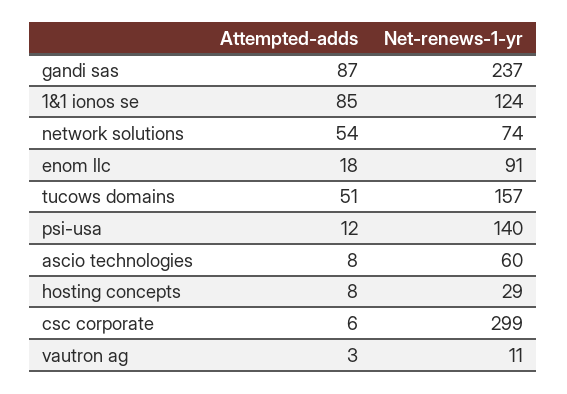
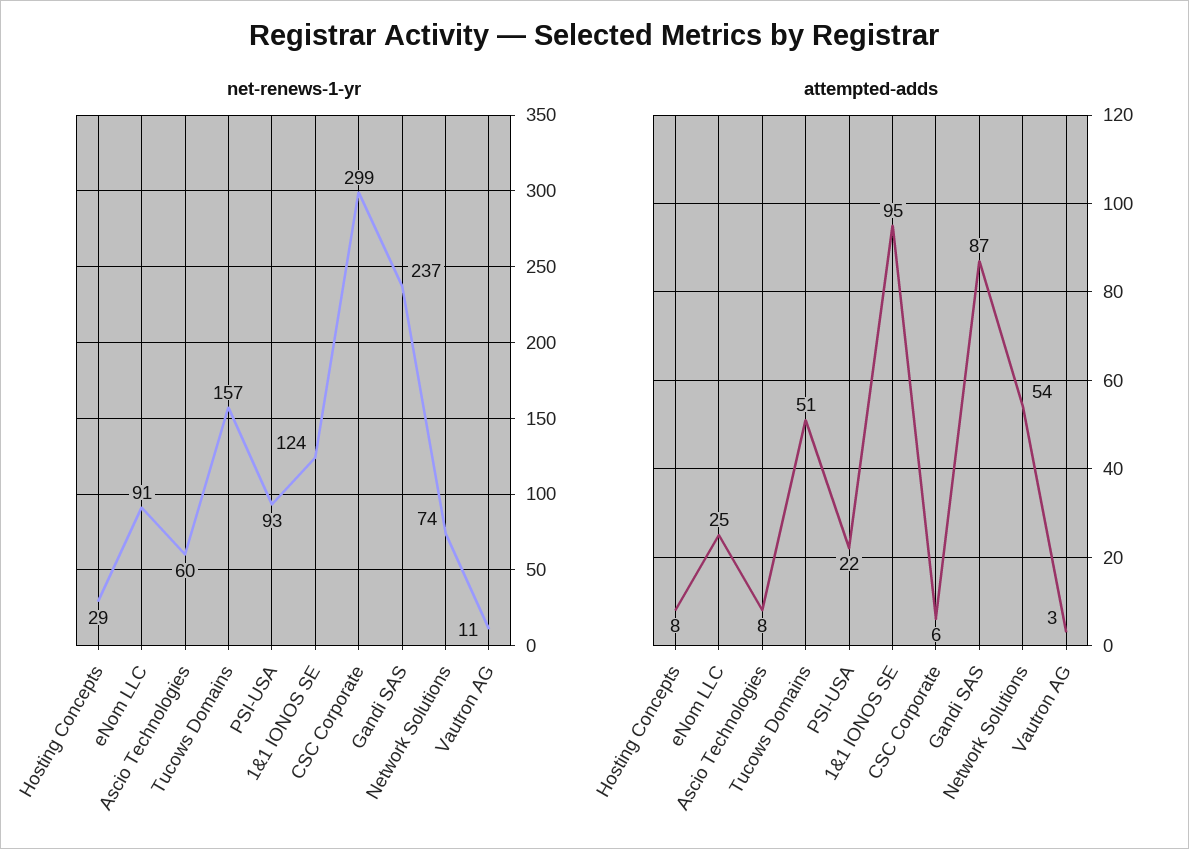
Attempted-adds, 1&1 ionos se: 85 -> 95
Attempted-adds, enom llc: 18 -> 25
Attempted-adds, psi-usa: 12 -> 22
Net-renews-1-yr, psi-usa: 140 -> 93

